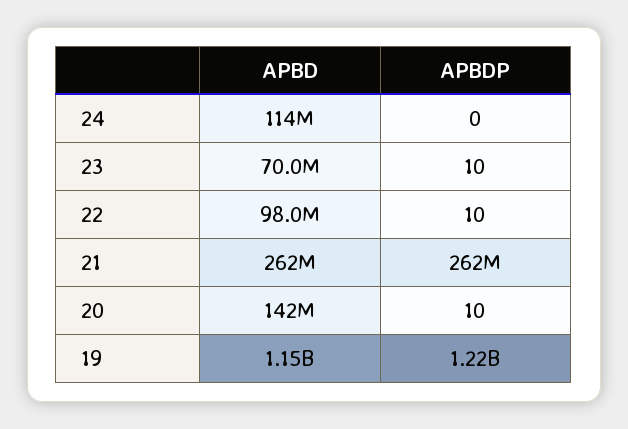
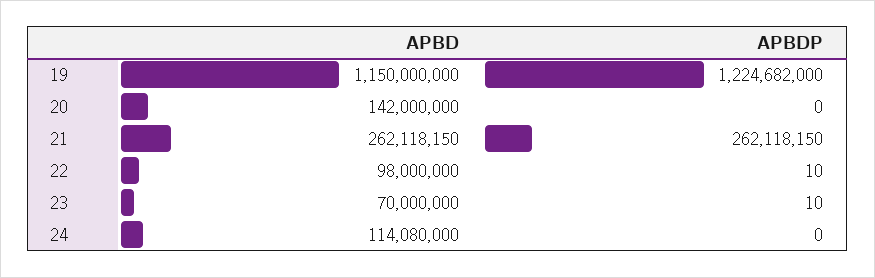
APBDP, 20: 10 -> 0

